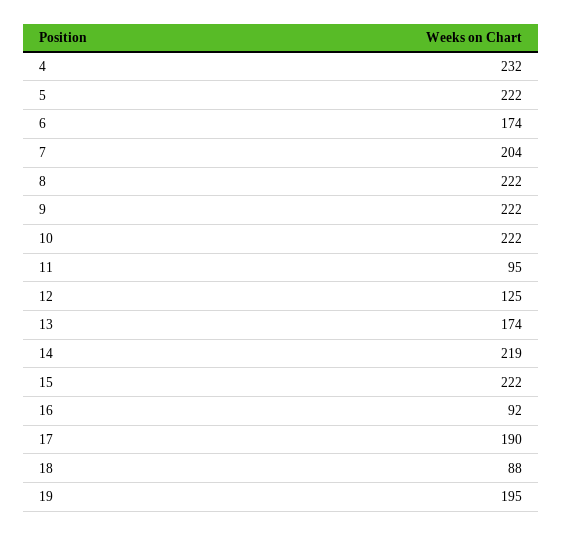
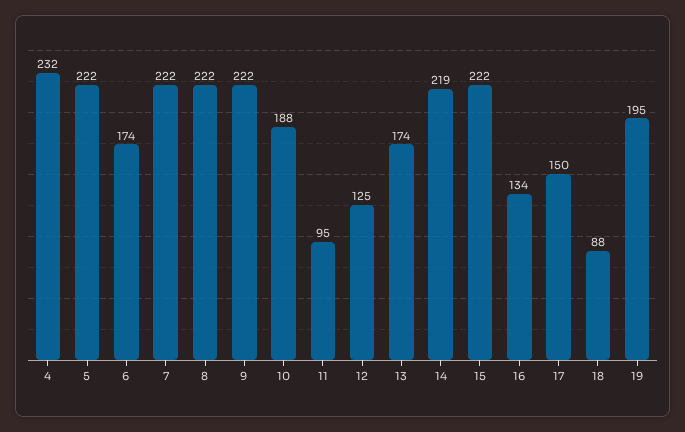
7: 204 -> 222
10: 222 -> 188
16: 92 -> 134
17: 190 -> 150

